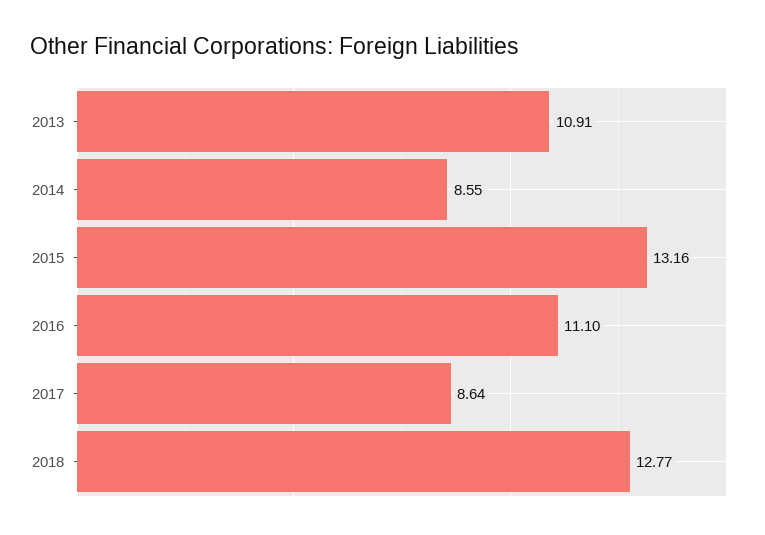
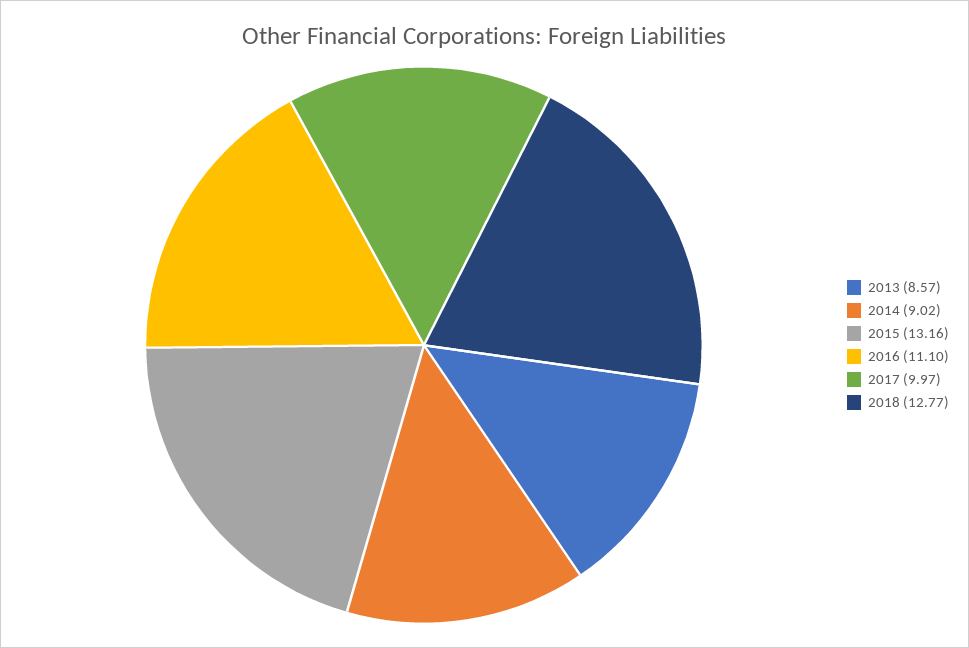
2013: 10.91 -> 8.57
2014: 8.55 -> 9.02
2017: 8.64 -> 9.97

